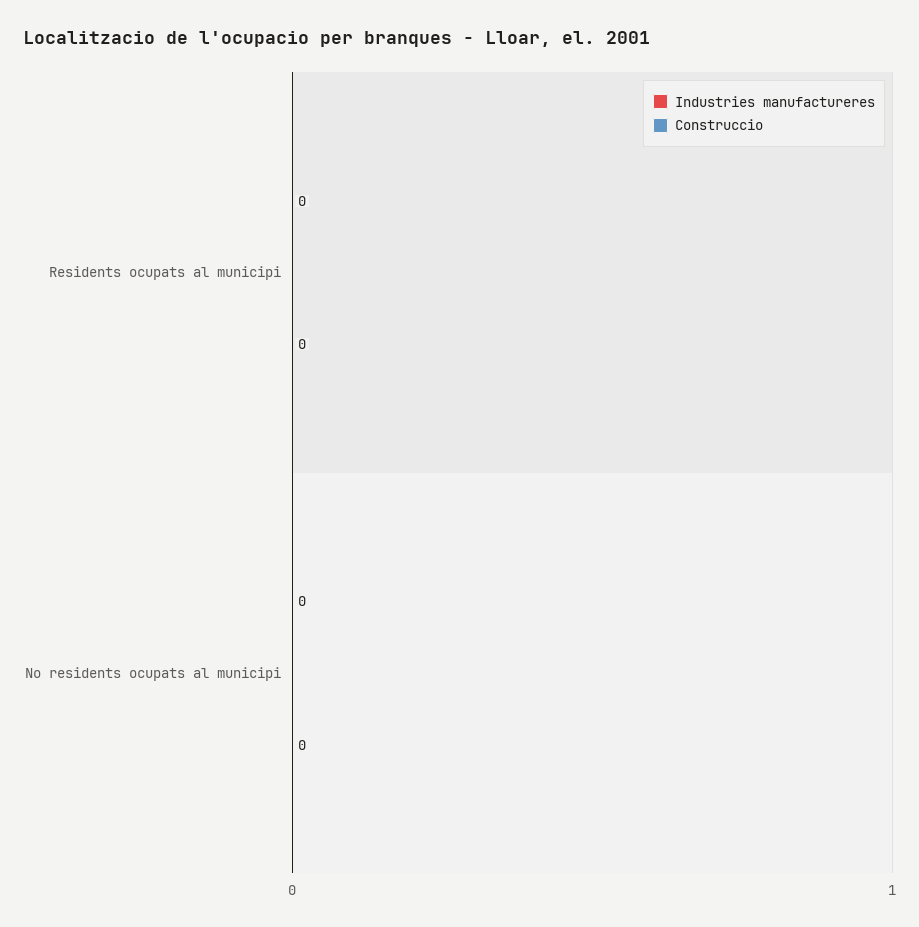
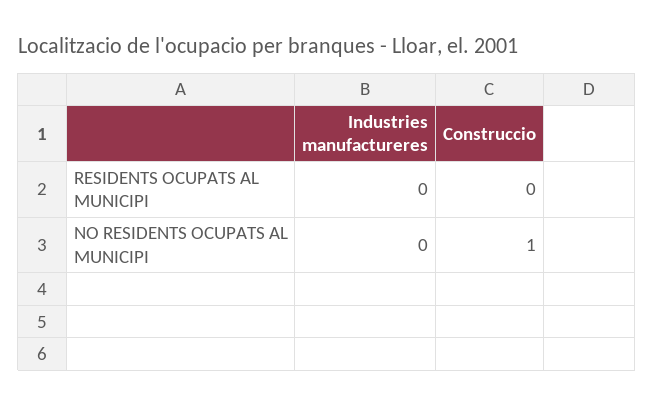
Construccio, No residents ocupats al municipi: 0 -> 1

